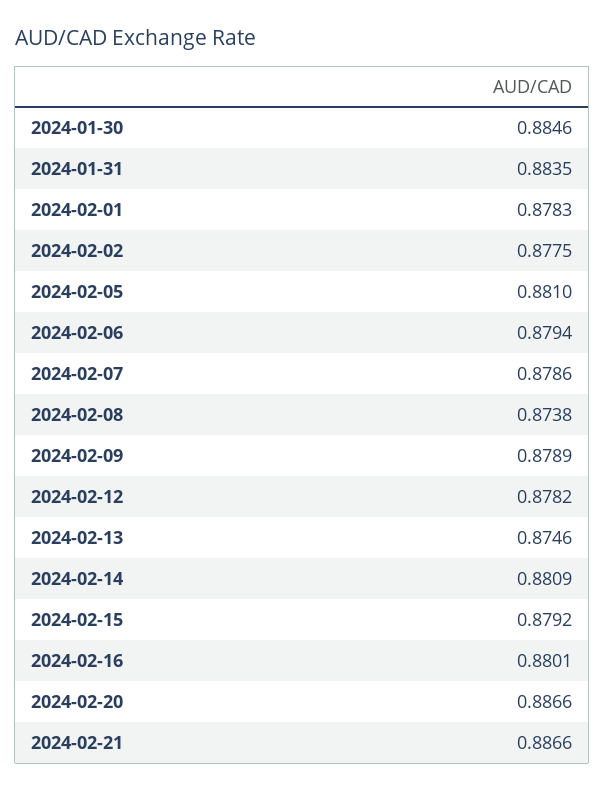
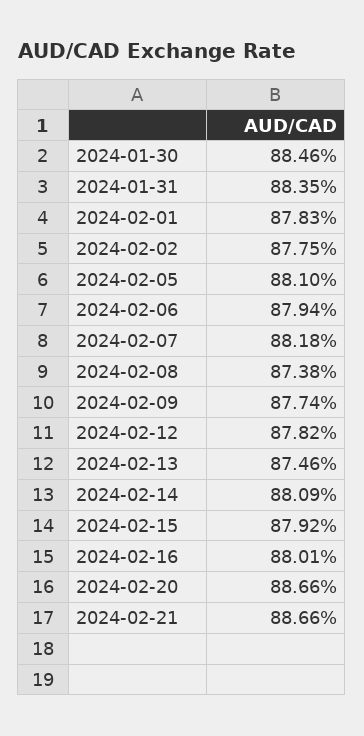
2024-02-07: 0.8786 -> 0.8818
2024-02-09: 0.8789 -> 0.8774

